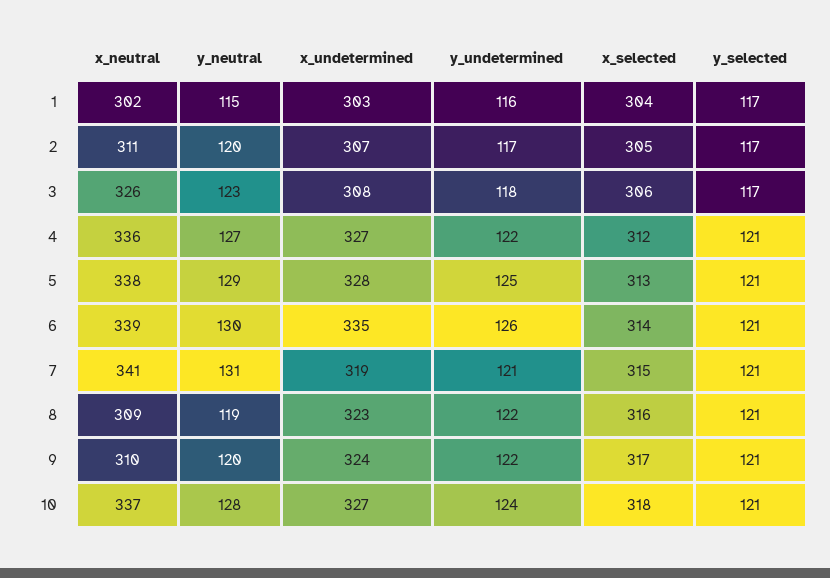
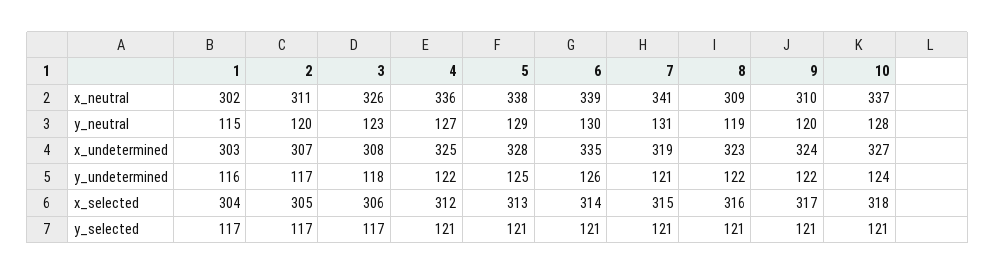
x_undetermined, 4: 327 -> 325

